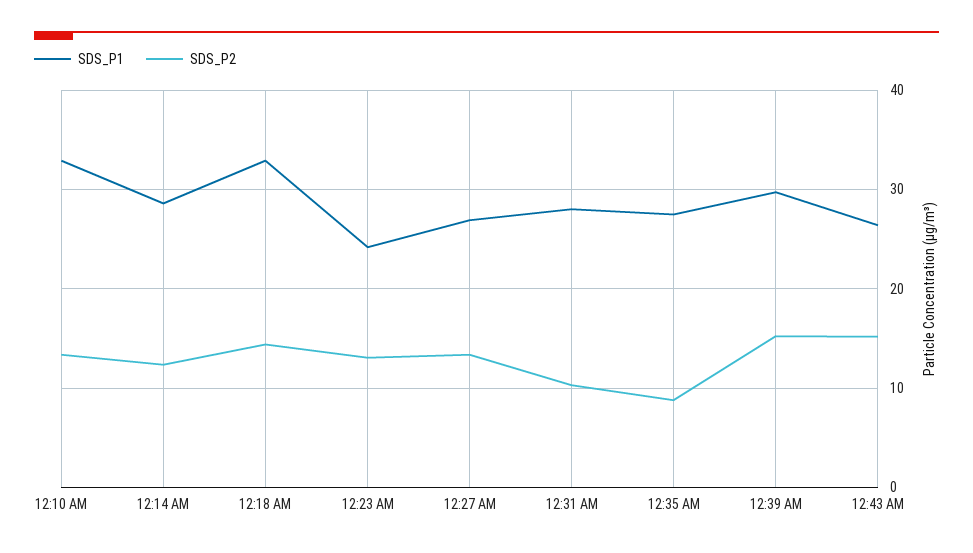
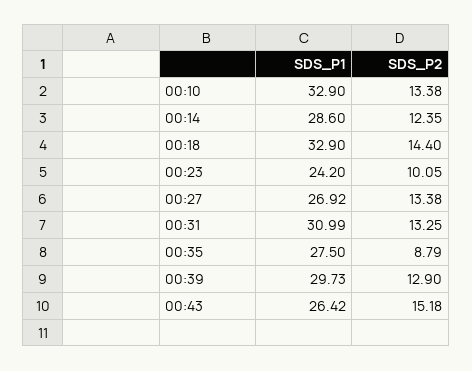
SDS_P2, 12:23 AM: 13 -> 10.05
SDS_P1, 12:31 AM: 28 -> 30.99
SDS_P2, 12:31 AM: 10 -> 13.25
SDS_P2, 12:39 AM: 15 -> 12.9

